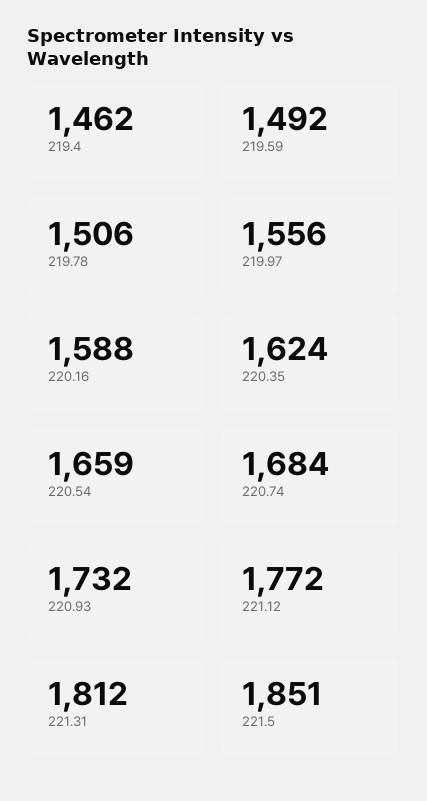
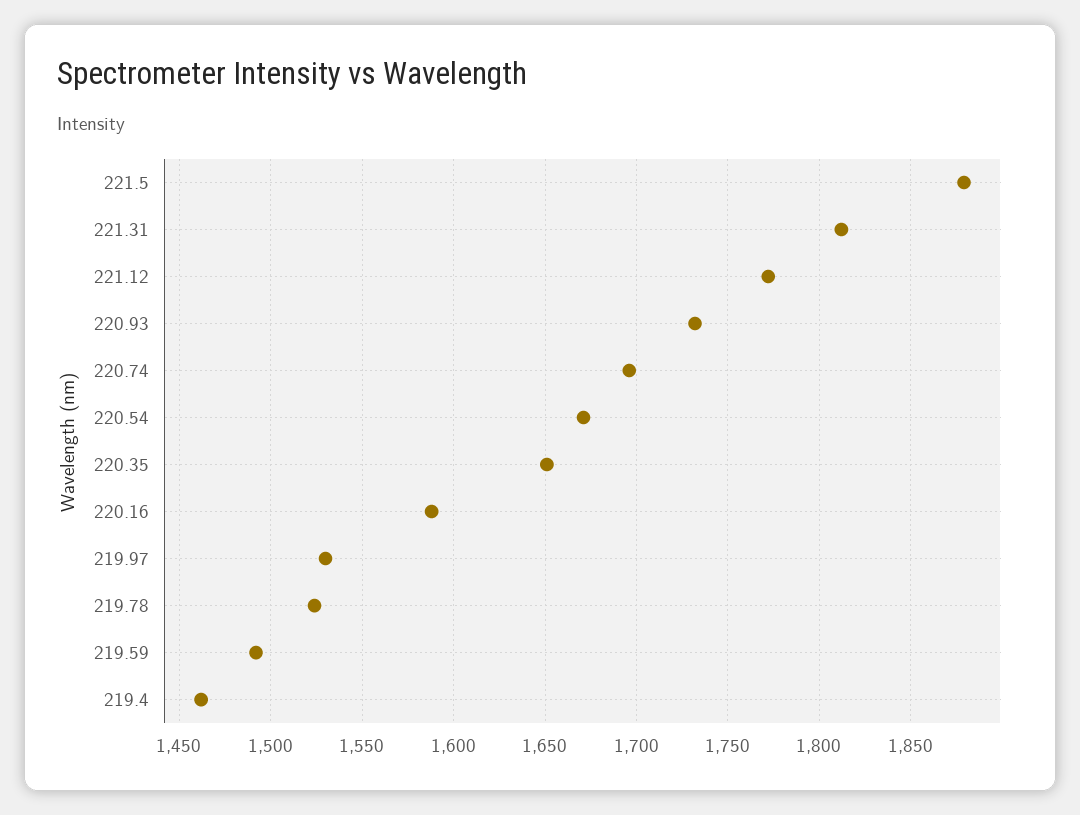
219.78: 1506 -> 1525
219.97: 1556 -> 1530
220.35: 1624 -> 1650
220.54: 1659 -> 1670
220.74: 1684 -> 1695
221.5: 1851 -> 1880

